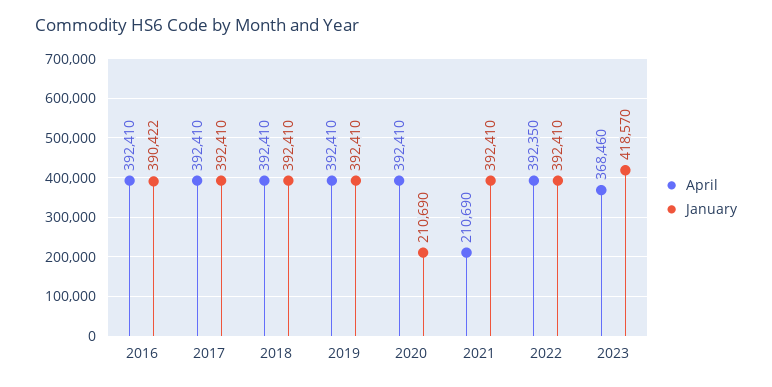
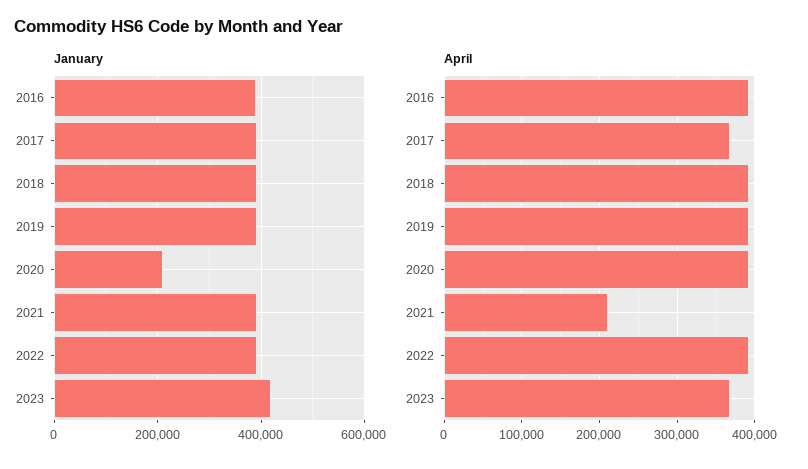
April, 2017: 392410 -> 370000

